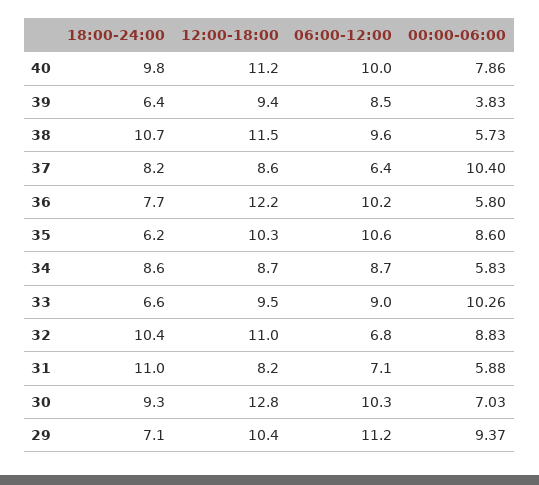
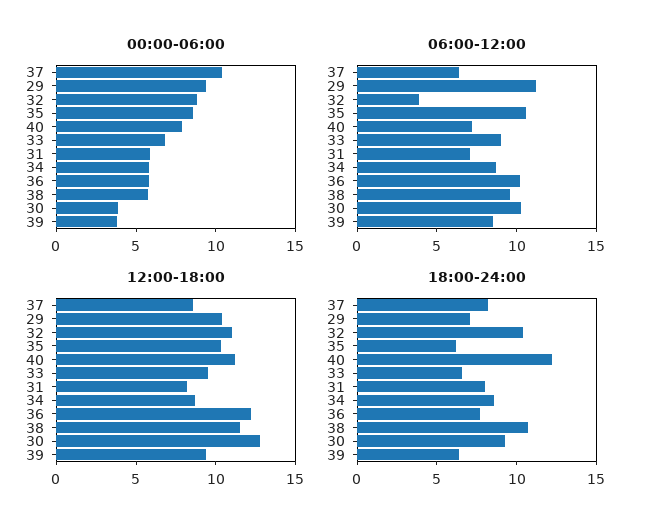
18:00-24:00, 40: 9.8 -> 12
06:00-12:00, 40: 10 -> 7
00:00-06:00, 33: 10.26 -> 7
06:00-12:00, 32: 6.8 -> 4
18:00-24:00, 31: 11 -> 8
00:00-06:00, 30: 7.03 -> 4

